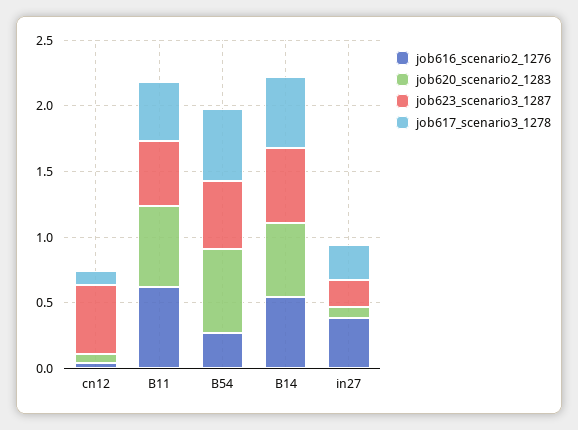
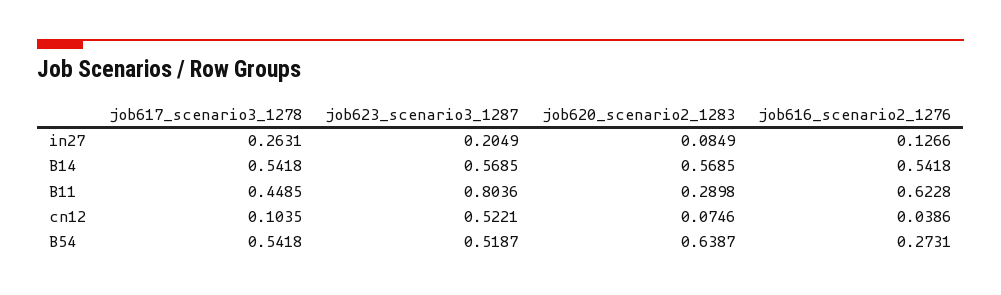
job620_scenario2_1283, B11: 0.6 -> 0.2898
job623_scenario3_1287, B11: 0.5 -> 0.8036
job616_scenario2_1276, in27: 0.4 -> 0.1266

